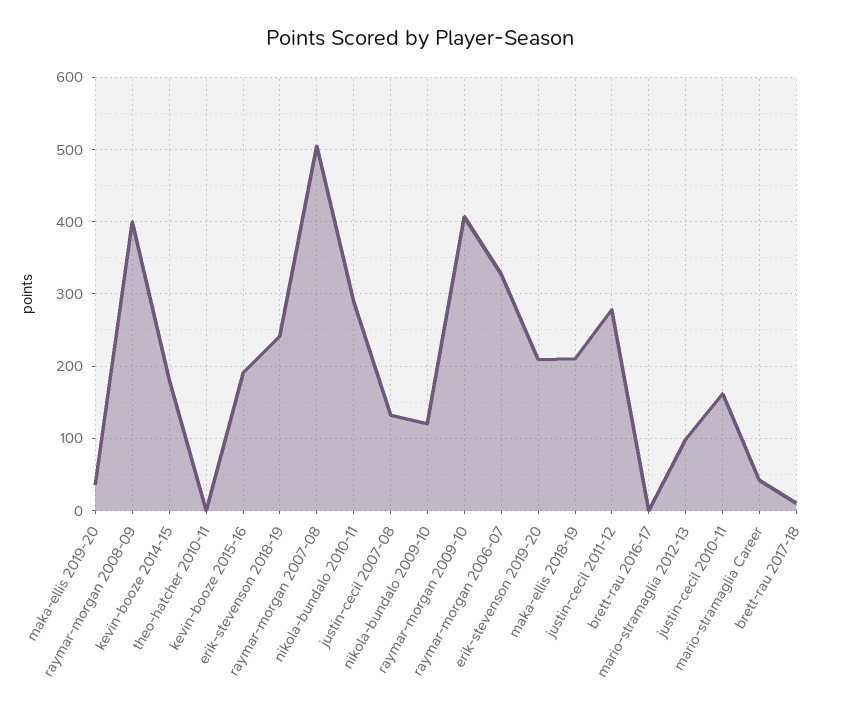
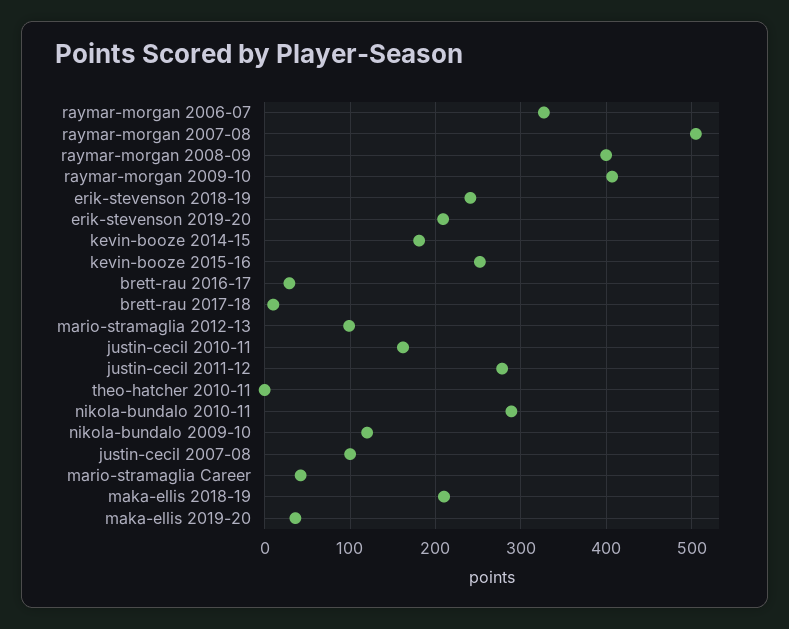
kevin-booze 2015-16: 190 -> 250
justin-cecil 2007-08: 130 -> 100
brett-rau 2016-17: 0 -> 30

